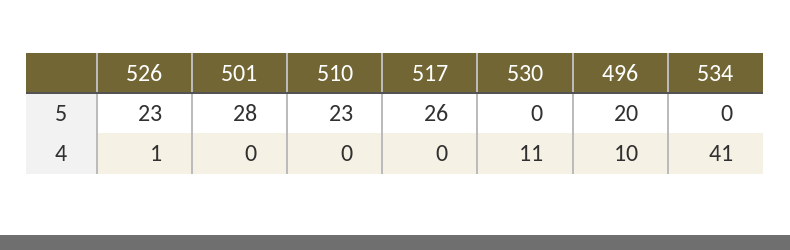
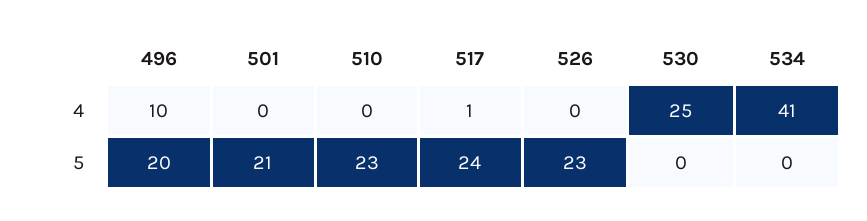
501, 5: 28 -> 21
517, 5: 26 -> 24
526, 4: 1 -> 0
517, 4: 0 -> 1
530, 4: 11 -> 25

